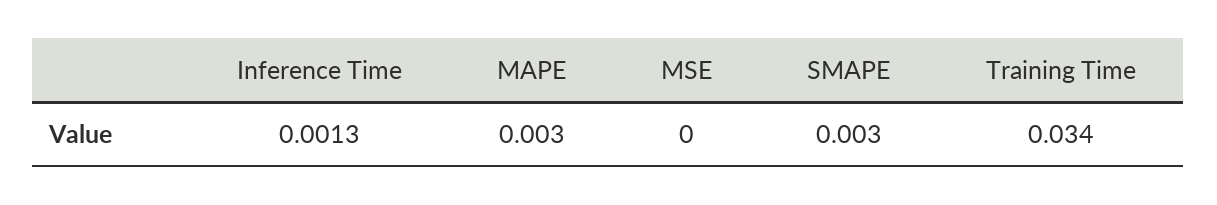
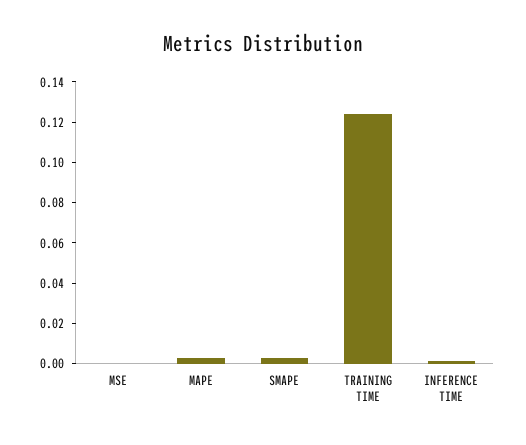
Training Time: 0.034 -> 0.125

